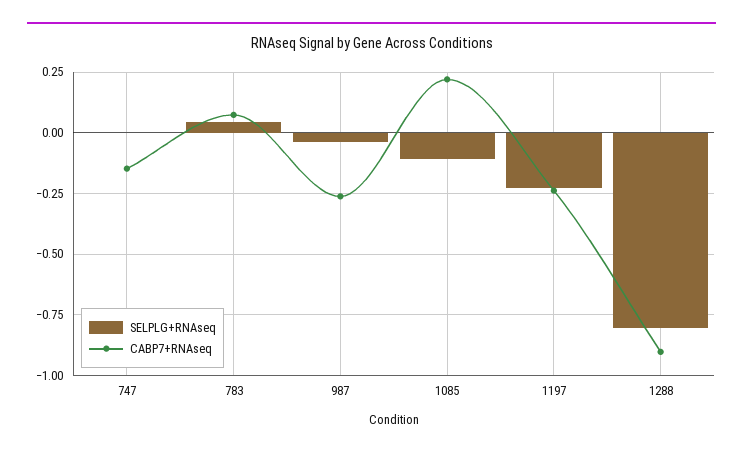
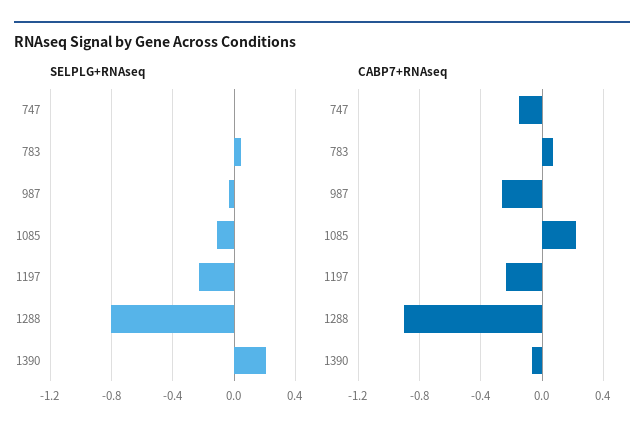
SELPLG+RNAseq, 1390: none -> 0.2
CABP7+RNAseq, 1390: none -> -0.05

